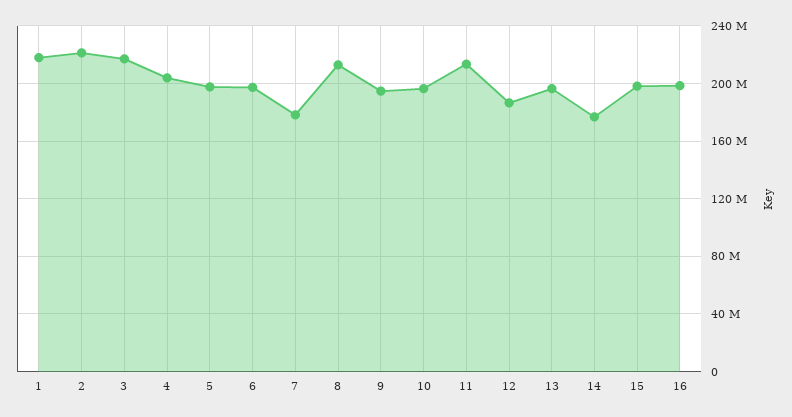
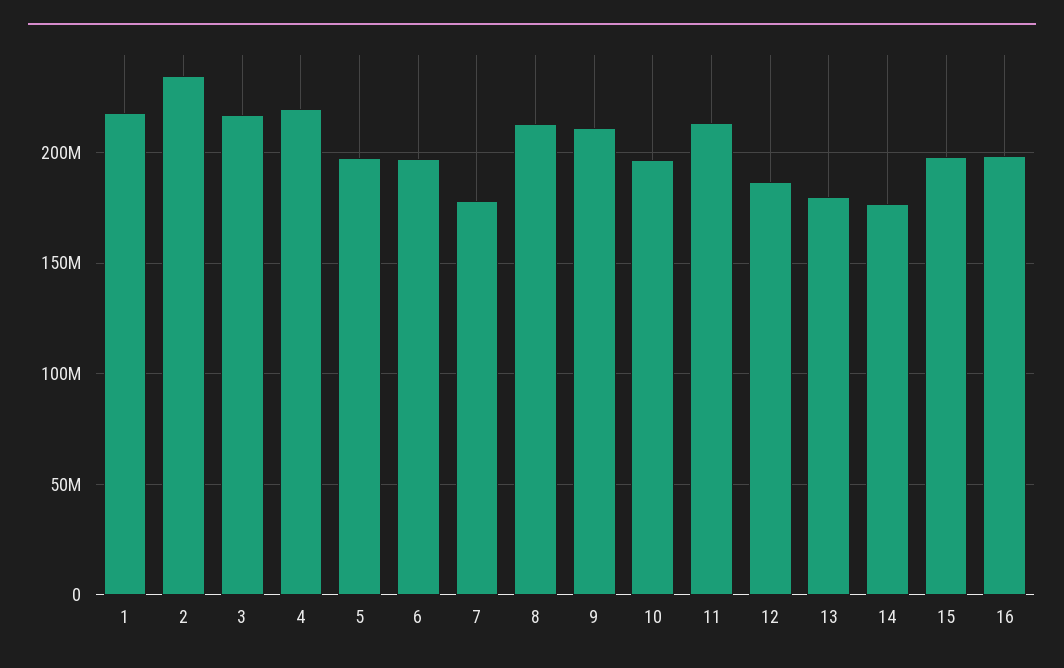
2: 220000000 -> 235000000
4: 205000000 -> 220000000
9: 195000000 -> 210000000
13: 195000000 -> 180000000

